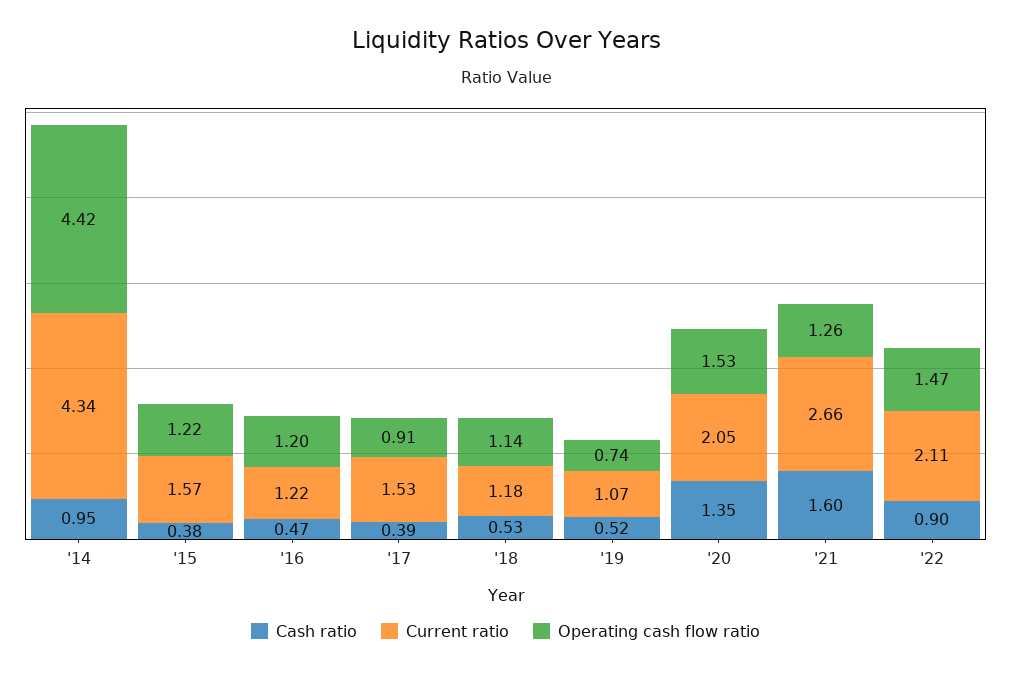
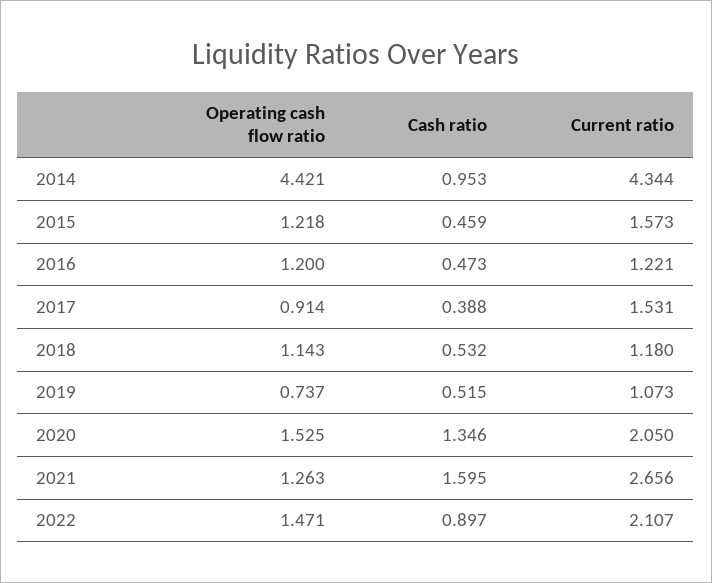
Cash ratio, '15: 0.38 -> 0.459

